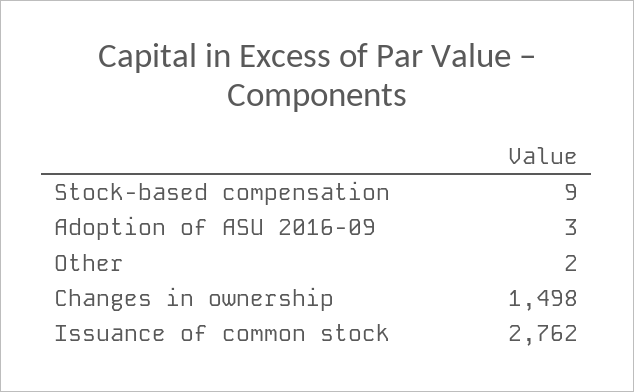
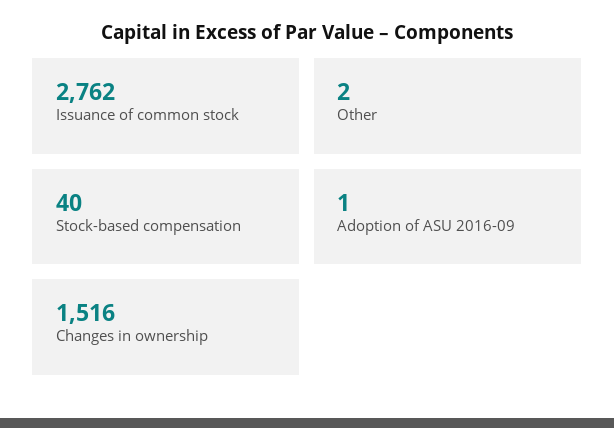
Stock-based compensation: 9 -> 40
Adoption of ASU 2016-09: 3 -> 1
Changes in ownership: 1498 -> 1516

